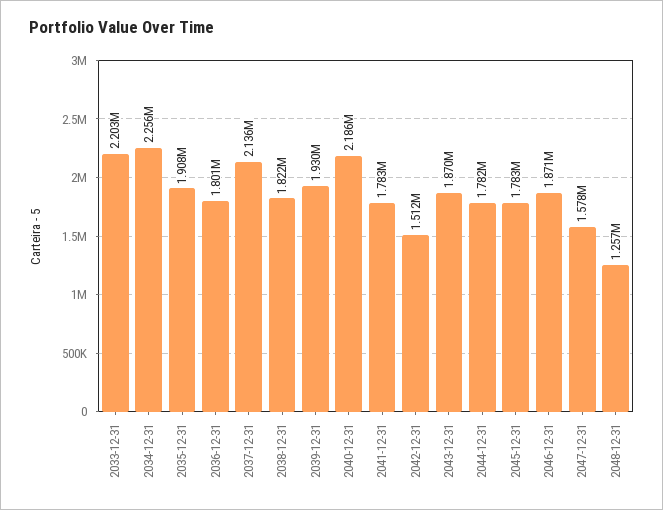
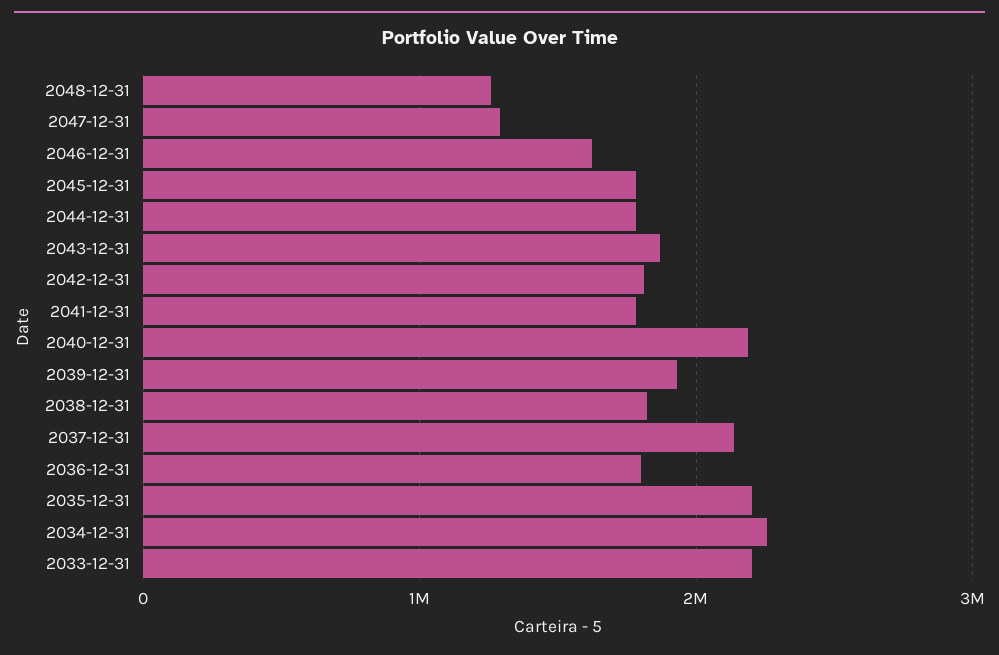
2035-12-31: 1908000 -> 2200000
2042-12-31: 1512000 -> 1800000
2046-12-31: 1871000 -> 1600000
2047-12-31: 1578000 -> 1300000

